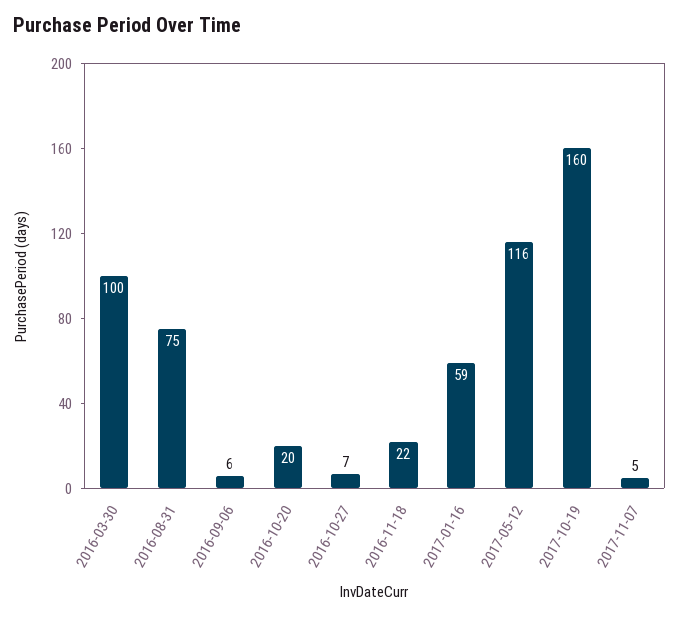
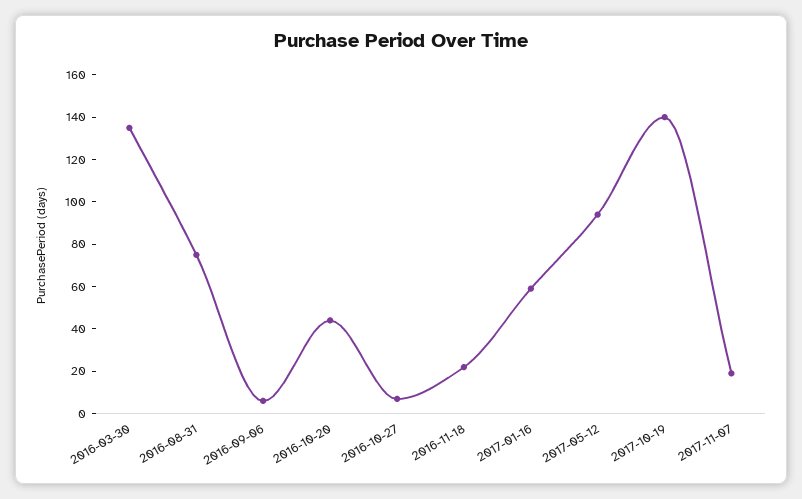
2016-03-30: 100 -> 135
2016-10-20: 20 -> 45
2017-05-12: 116 -> 95
2017-10-19: 160 -> 140
2017-11-07: 5 -> 20

